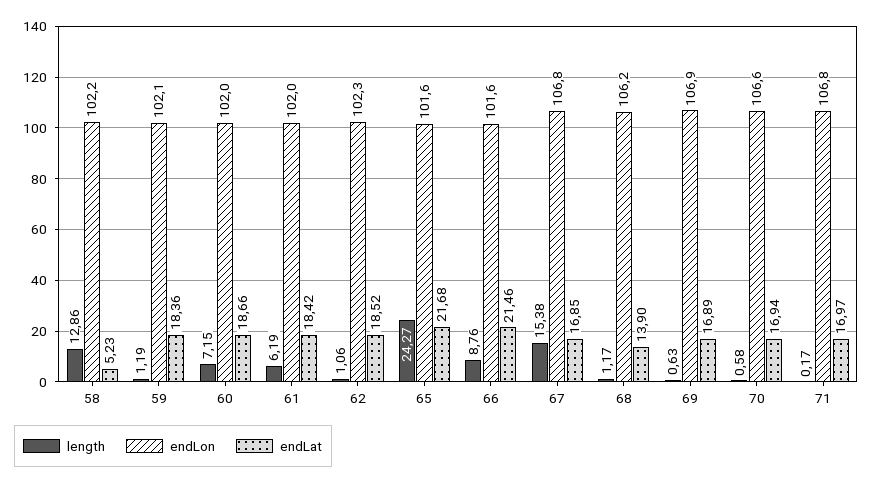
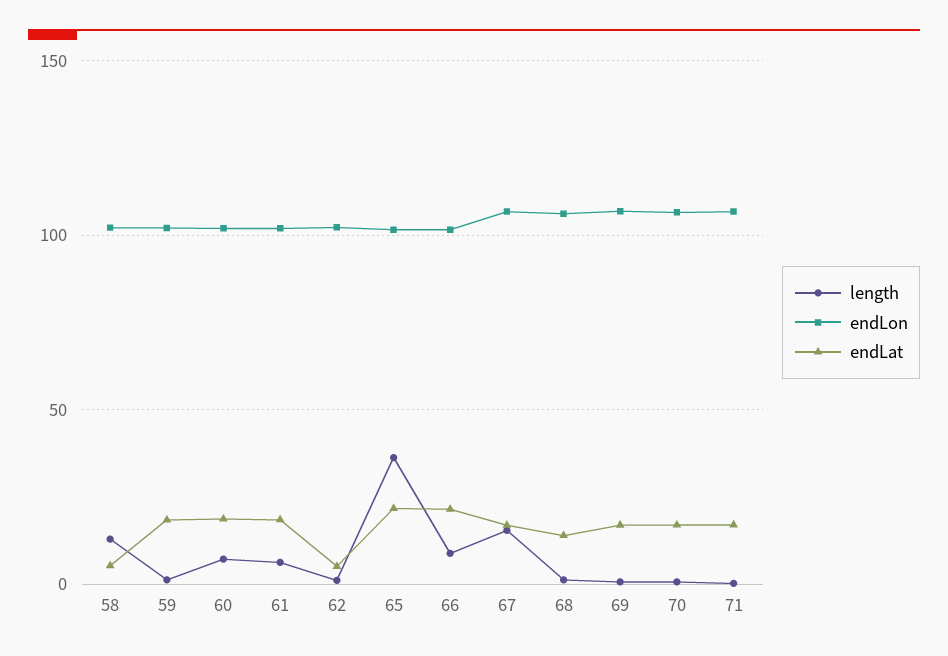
endLat, 62: 18.52 -> 5
length, 65: 24.27 -> 35

